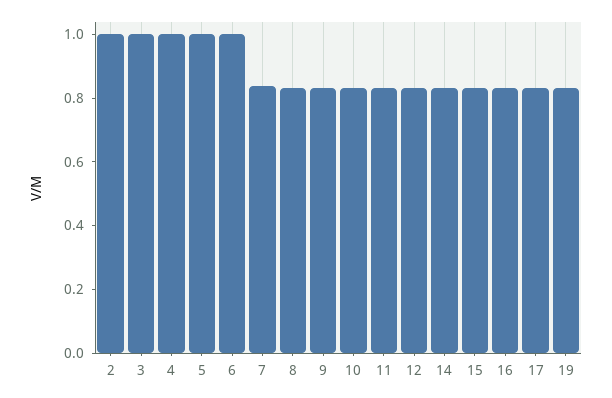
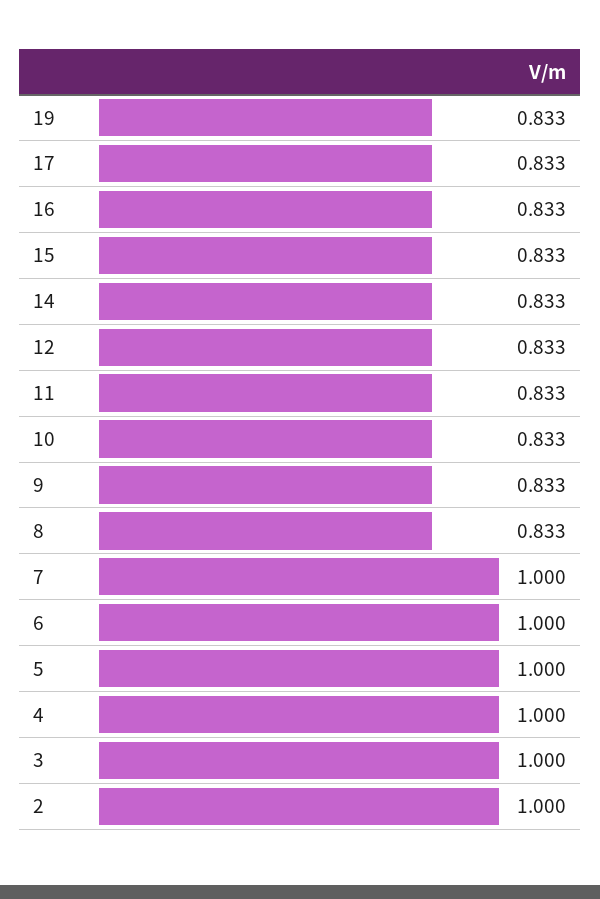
7: 0.85 -> 1

